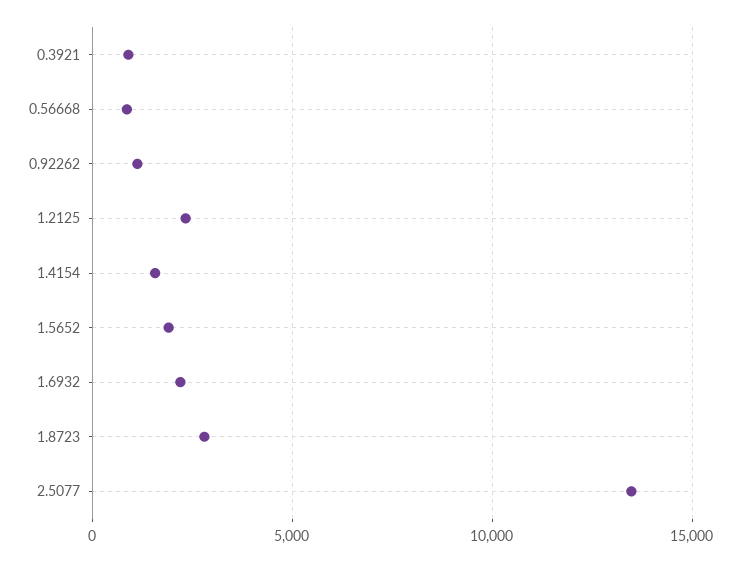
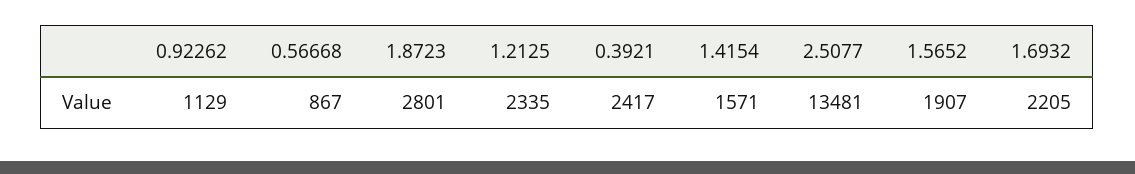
0.3921: 1000 -> 2417

